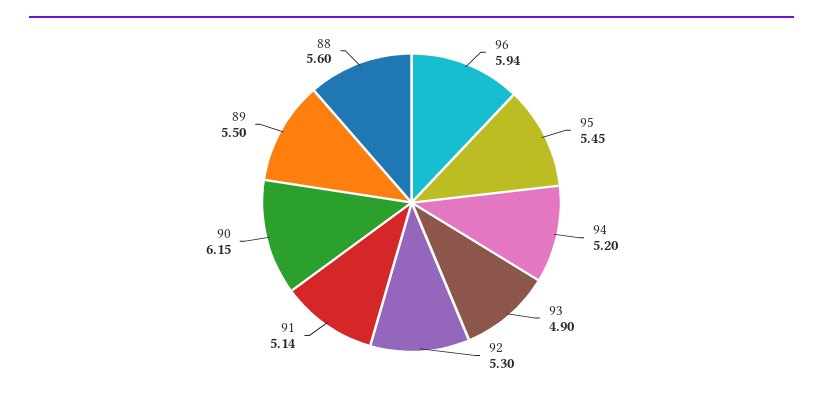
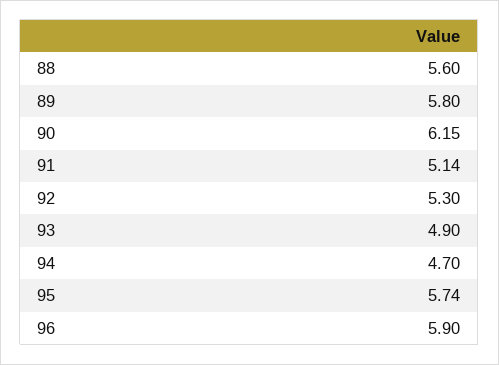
96: 5.94 -> 5.9
95: 5.45 -> 5.74
94: 5.2 -> 4.7
89: 5.5 -> 5.8

